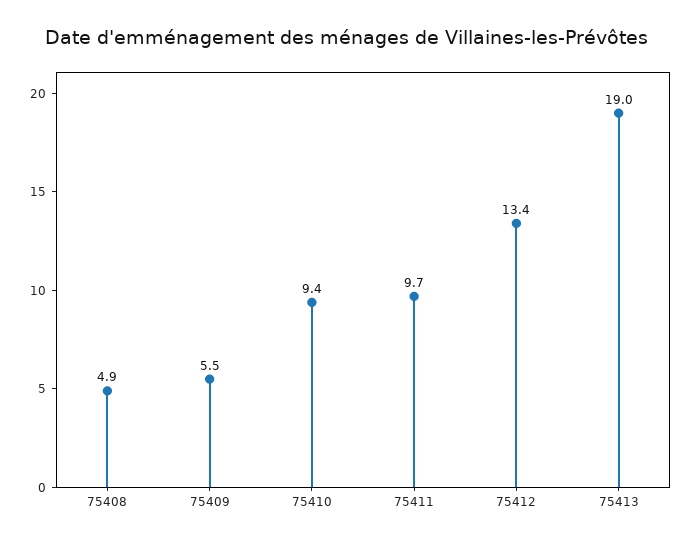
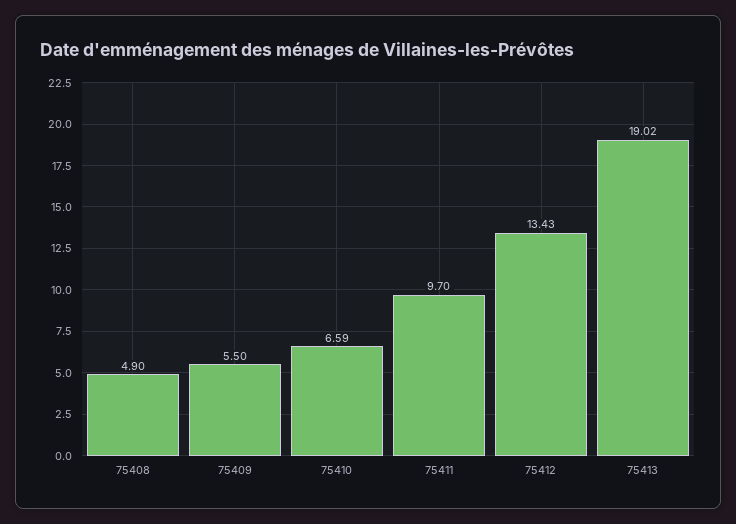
75410: 9.4 -> 6.59

